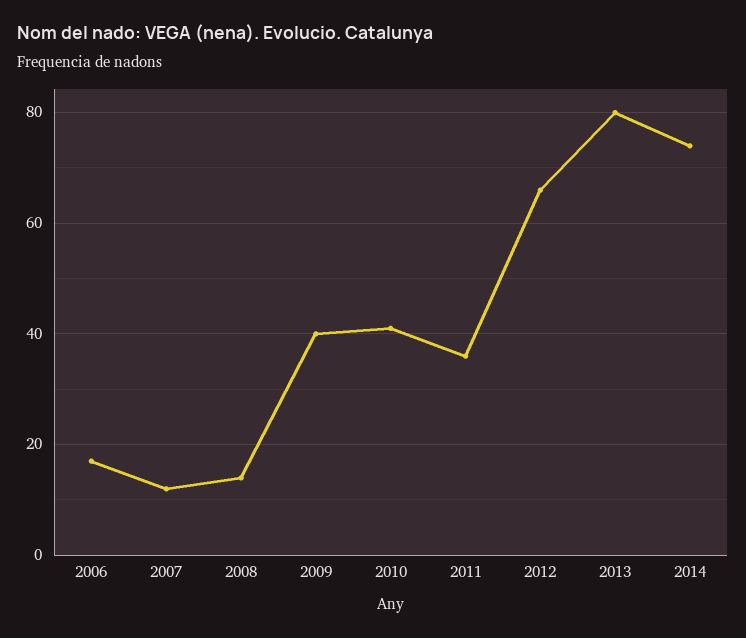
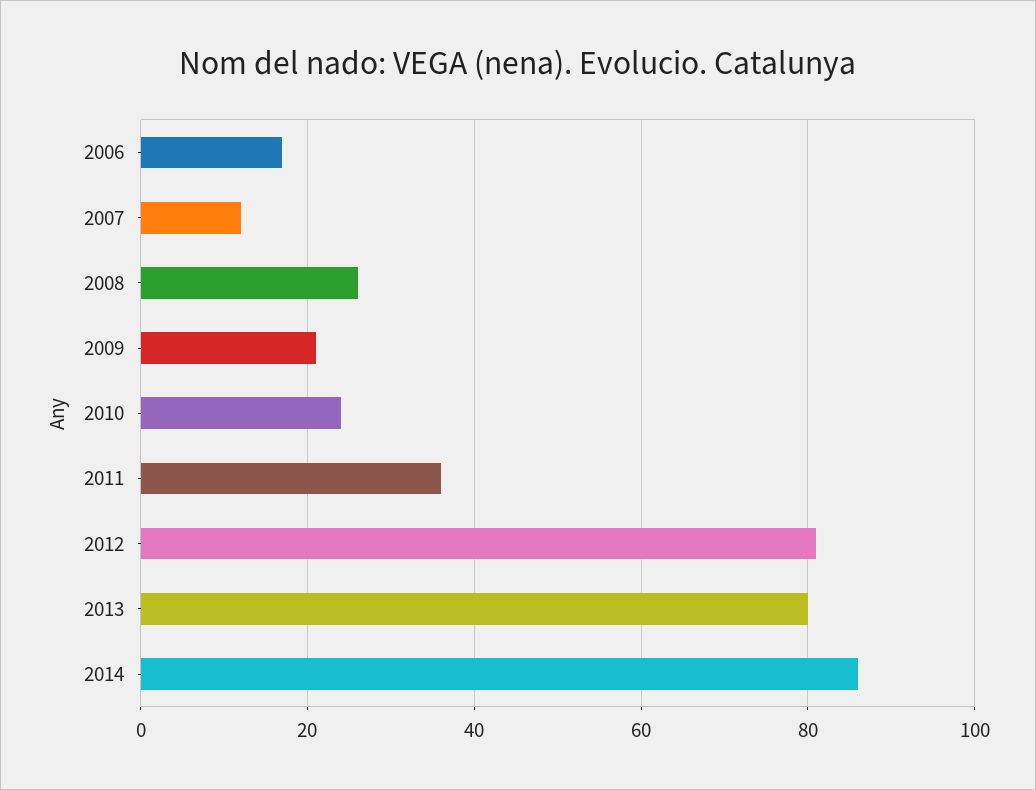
2008: 15 -> 25
2009: 40 -> 20
2010: 40 -> 25
2012: 65 -> 80
2014: 75 -> 85

